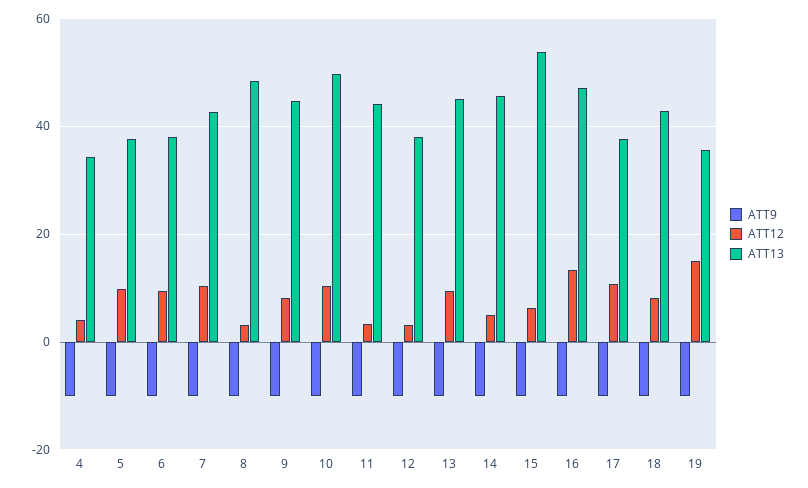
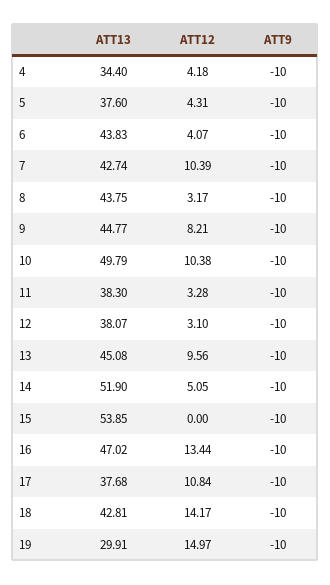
ATT12, 5: 10 -> 4.31
ATT12, 6: 10 -> 4.07
ATT13, 6: 38 -> 43.83
ATT13, 8: 48 -> 43.75
ATT13, 11: 44 -> 38.3
ATT13, 14: 46 -> 51.9
ATT12, 15: 6 -> 0
ATT12, 18: 8 -> 14.17
ATT13, 19: 36 -> 29.91

